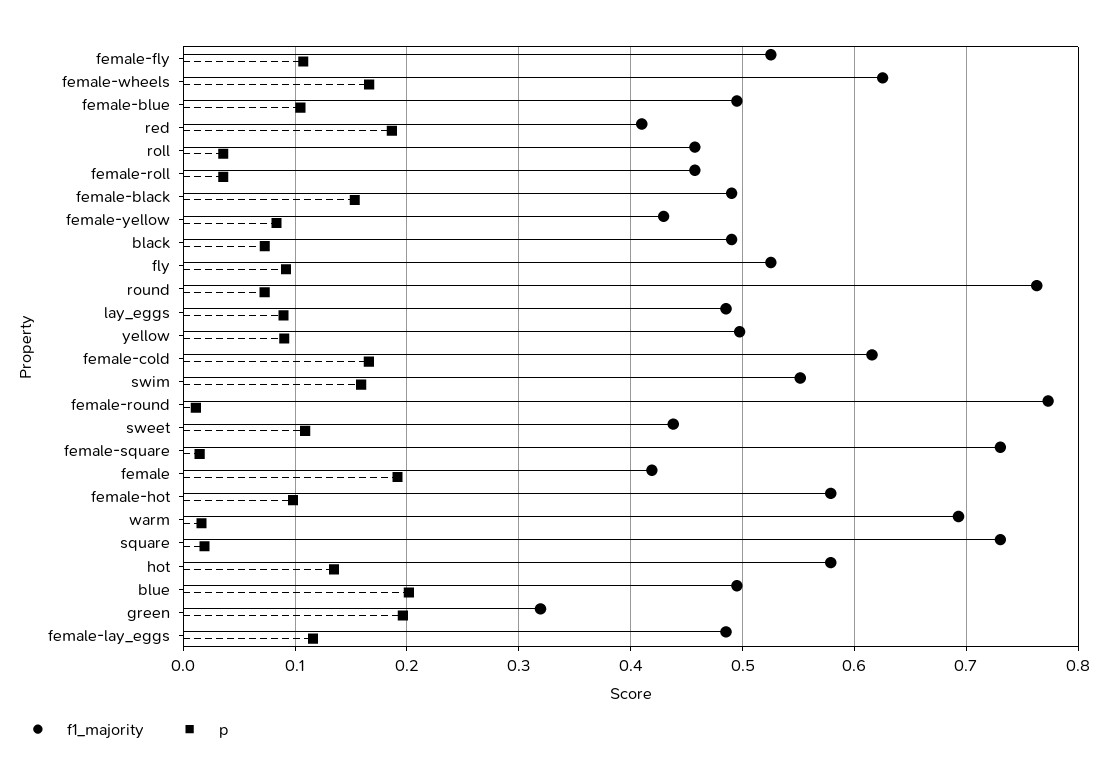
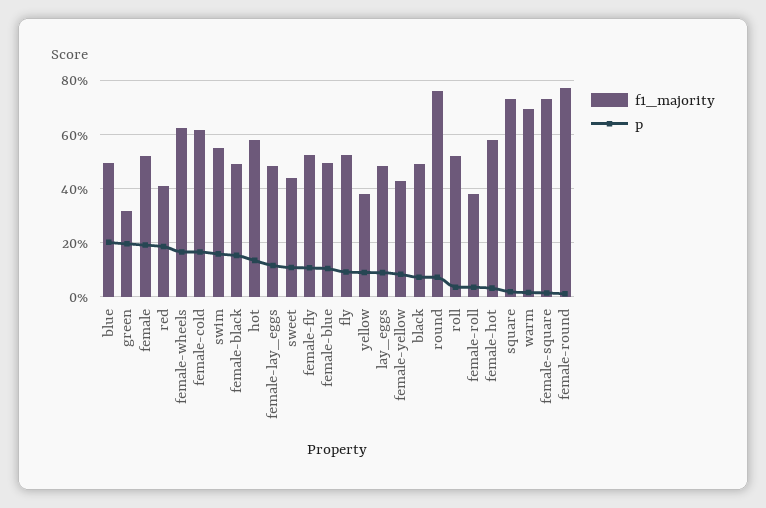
f1_majority, roll: 0.46 -> 0.525
f1_majority, female-roll: 0.46 -> 0.375
f1_majority, yellow: 0.5 -> 0.375
f1_majority, female: 0.42 -> 0.525
p, female-hot: 0.1 -> 0.025

